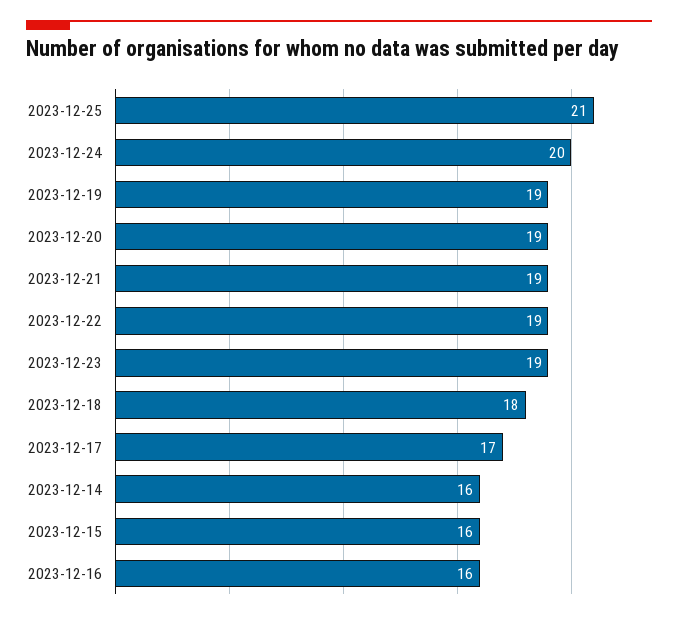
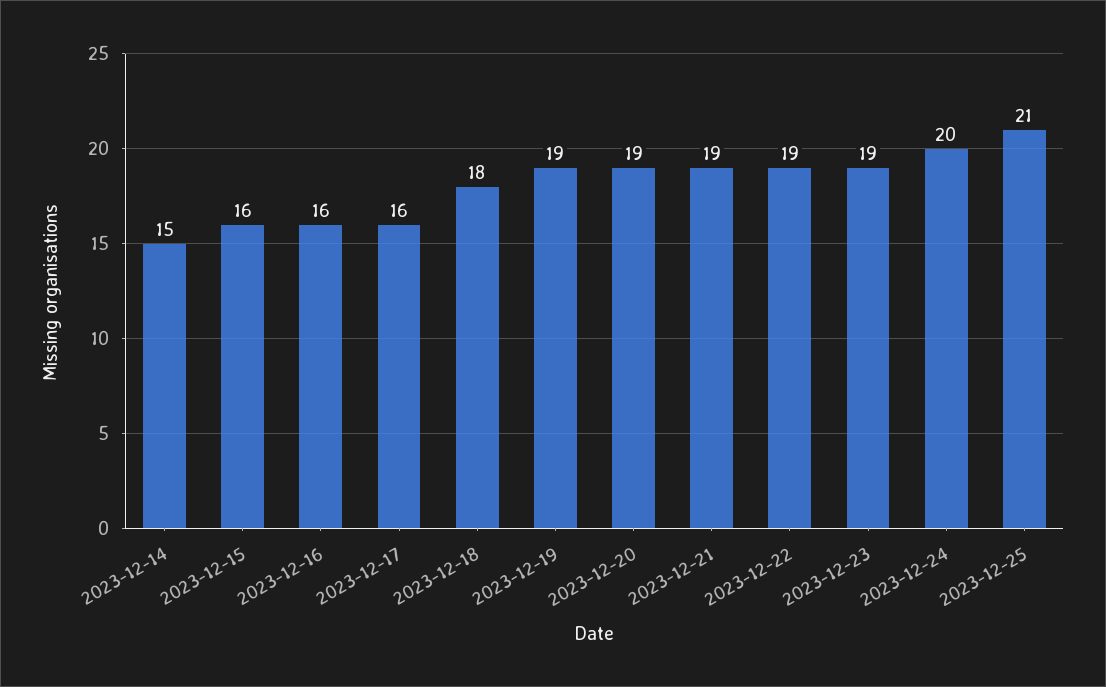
2023-12-17: 17 -> 16
2023-12-14: 16 -> 15

